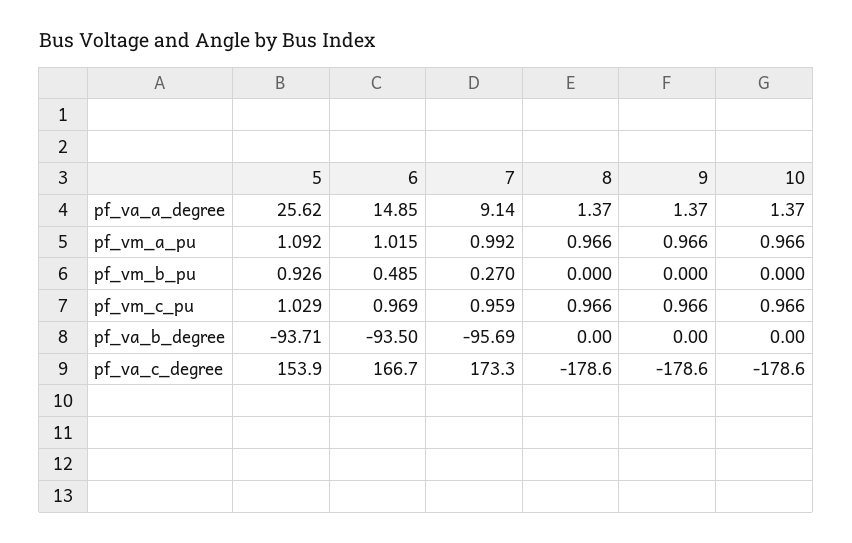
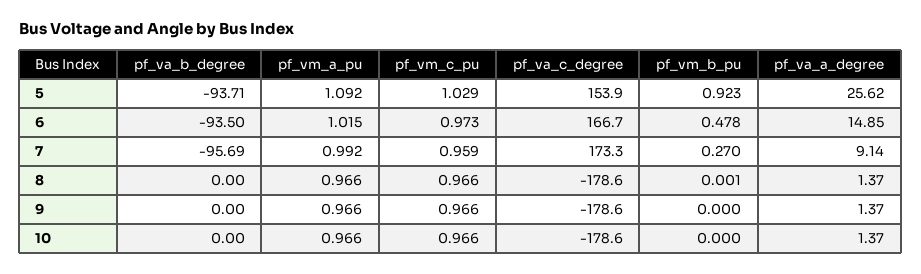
5, pf_vm_b_pu: 0.926 -> 0.923
6, pf_vm_b_pu: 0.485 -> 0.478
8, pf_vm_b_pu: 0 -> 0.001
6, pf_vm_c_pu: 0.969 -> 0.973

